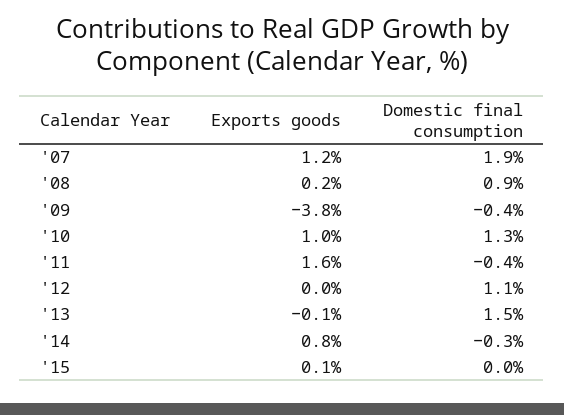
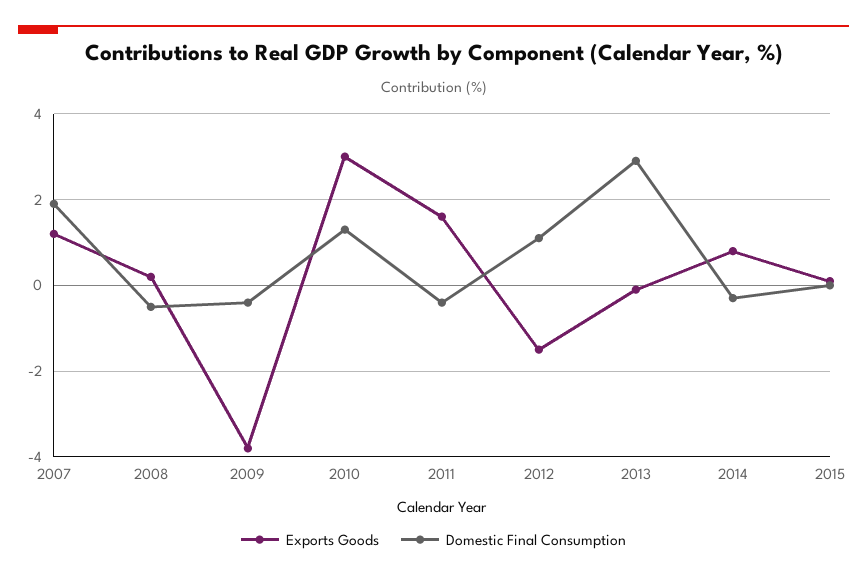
Domestic final consumption, '08: 0.9 -> -0.5
Exports goods, '10: 1 -> 3
Exports goods, '12: 0 -> -1.5
Domestic final consumption, '13: 1.5 -> 3

